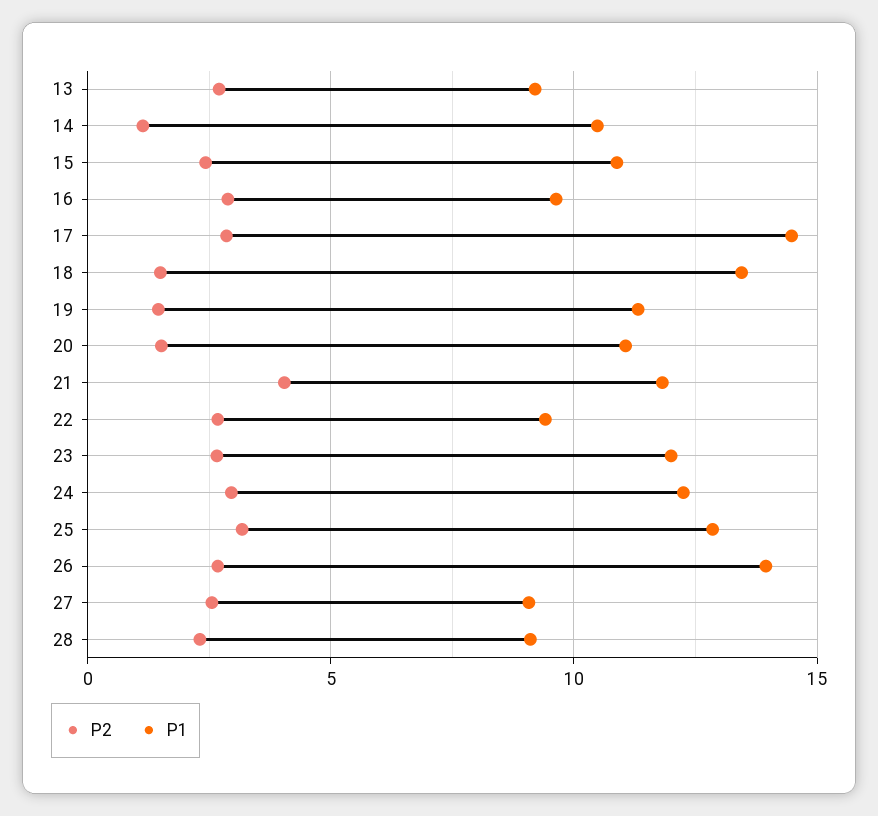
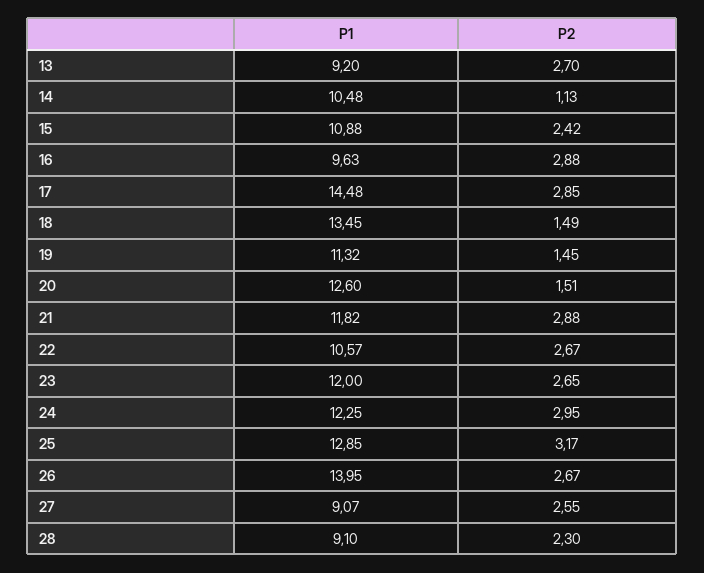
P1, 20: 11 -> 12.6
P2, 21: 4 -> 2.88
P1, 22: 9.5 -> 10.57

